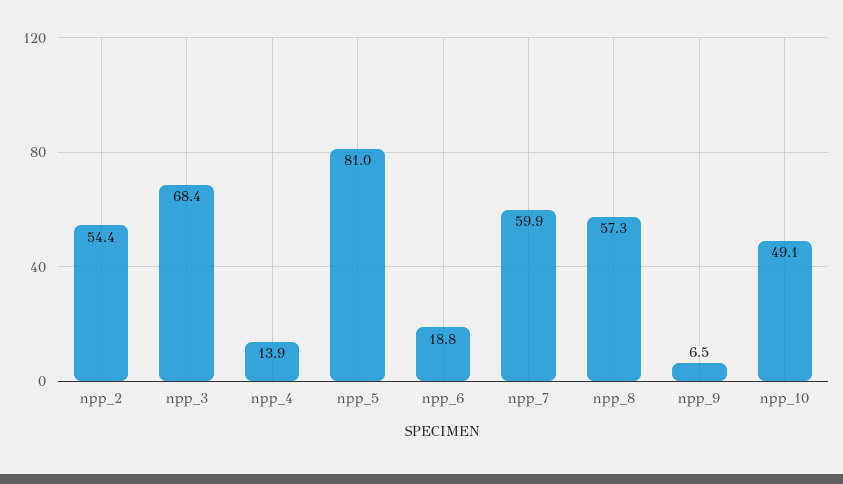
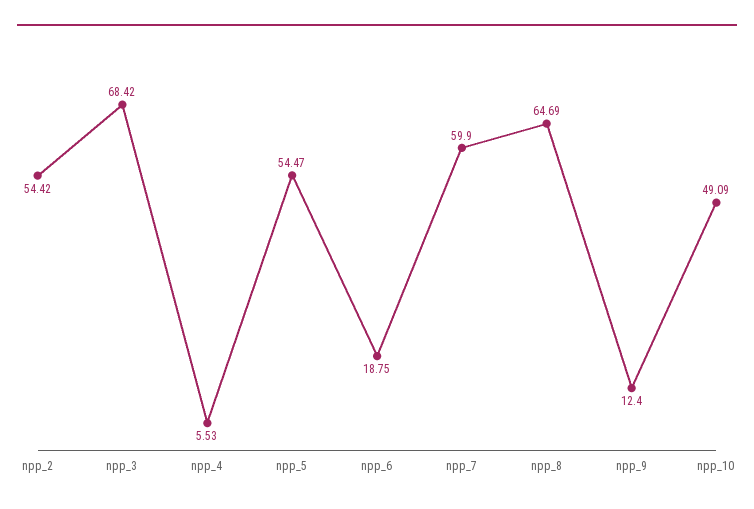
npp_4: 13.9 -> 5.53
npp_5: 81 -> 54.47
npp_8: 57.3 -> 64.69
npp_9: 6.5 -> 12.4

